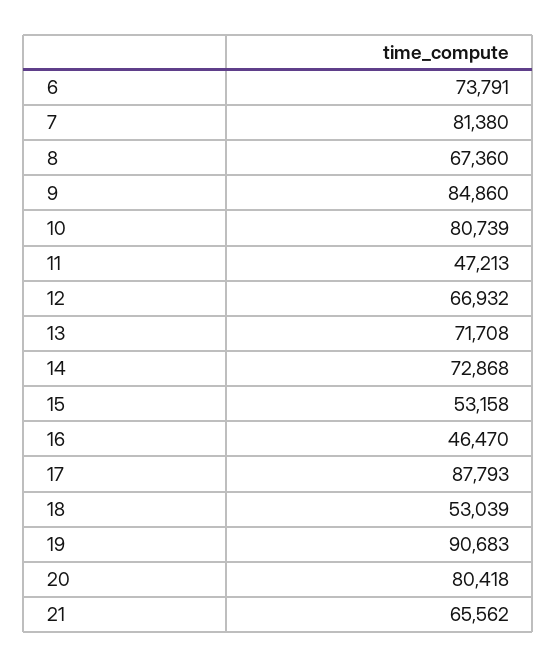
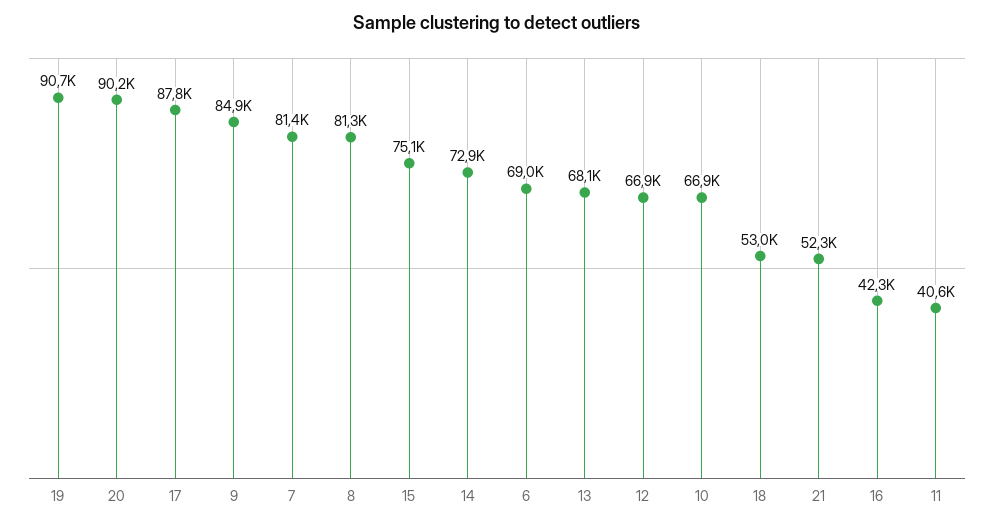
6: 73791 -> 69000
8: 67360 -> 81300
10: 80739 -> 66900
11: 47213 -> 40600
13: 71708 -> 68100
15: 53158 -> 75100
16: 46470 -> 42300
20: 80418 -> 90200
21: 65562 -> 52300

